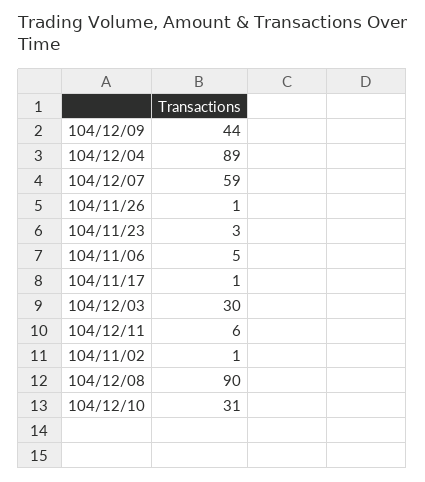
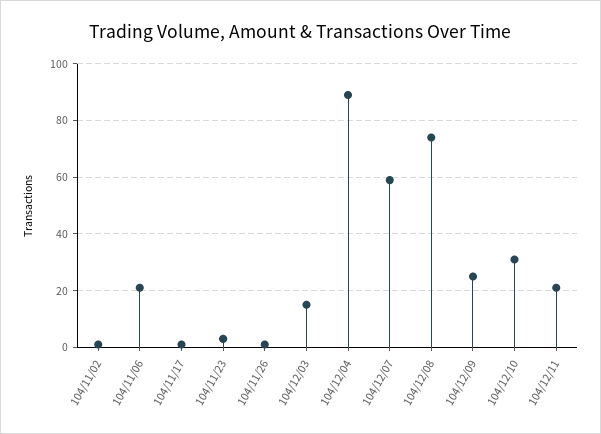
104/12/09: 44 -> 25
104/11/06: 5 -> 20
104/12/03: 30 -> 15
104/12/11: 6 -> 20
104/12/08: 90 -> 75

